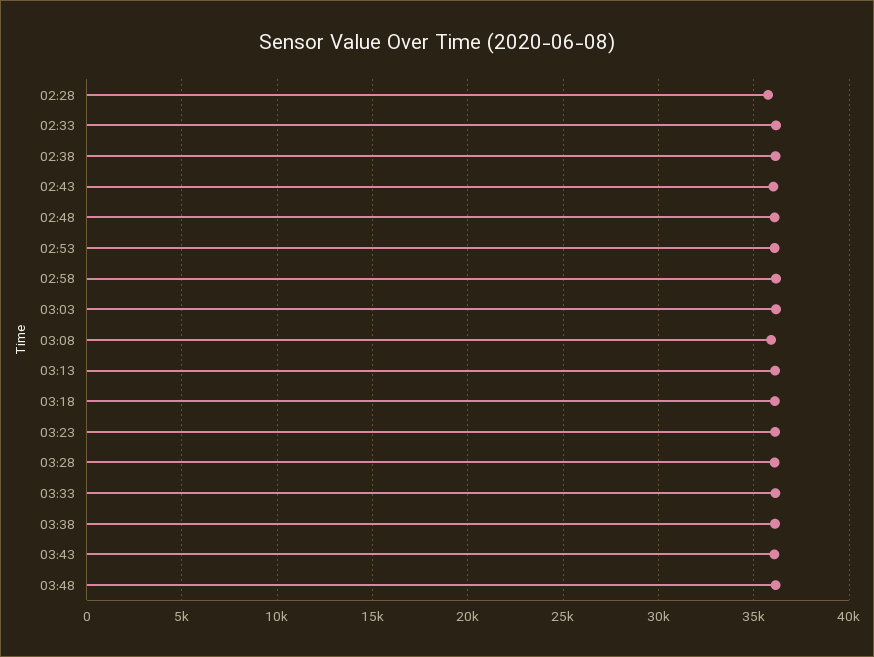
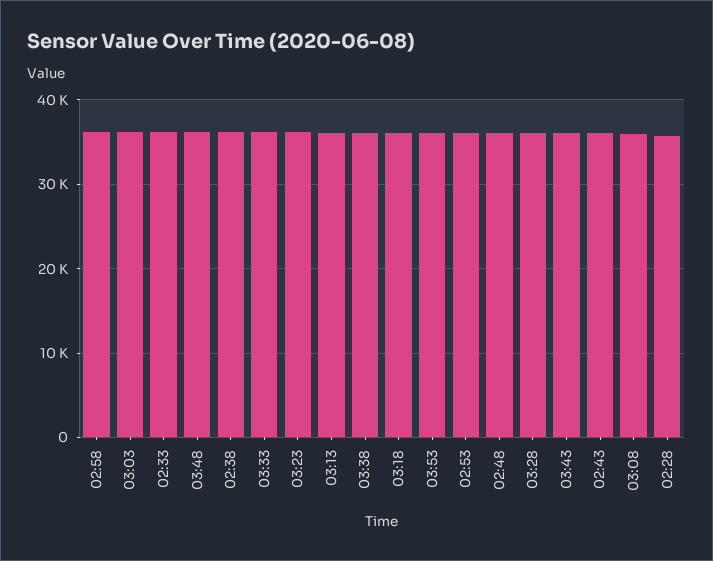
03:53: none -> 36000

